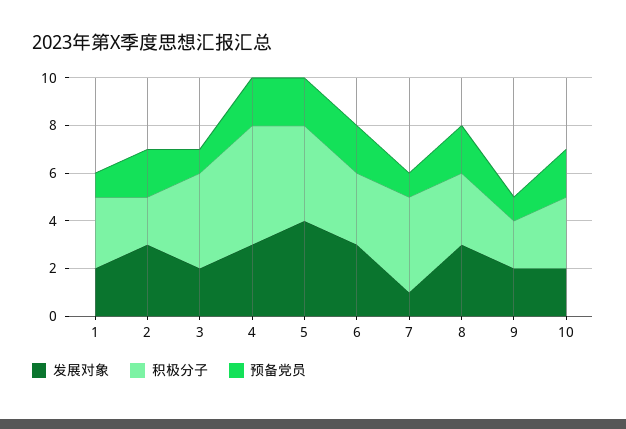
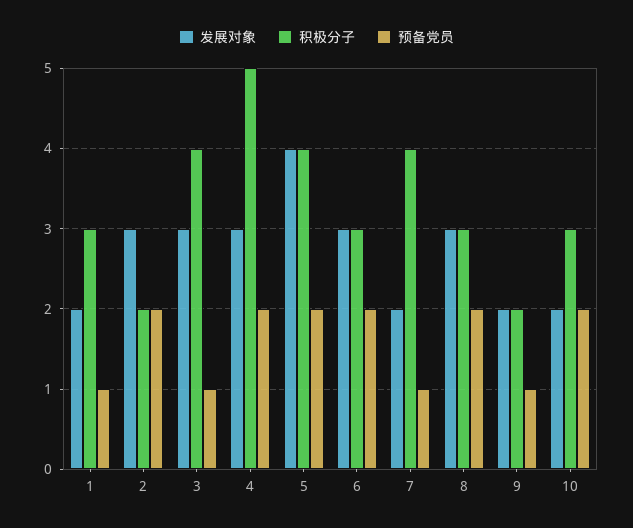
发展对象, 3: 2 -> 3
发展对象, 7: 1 -> 2

